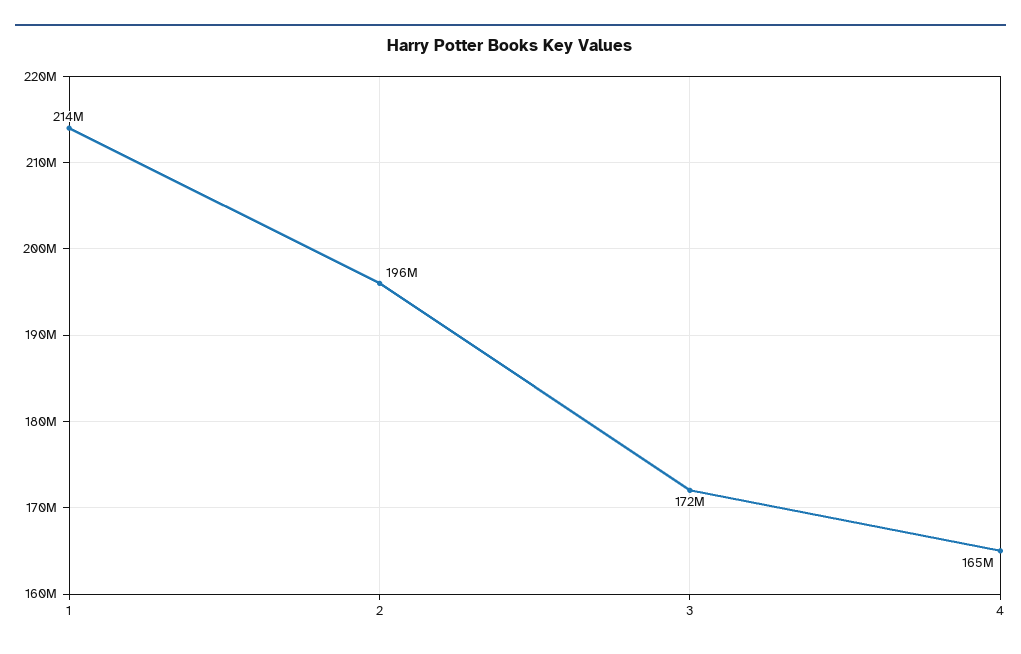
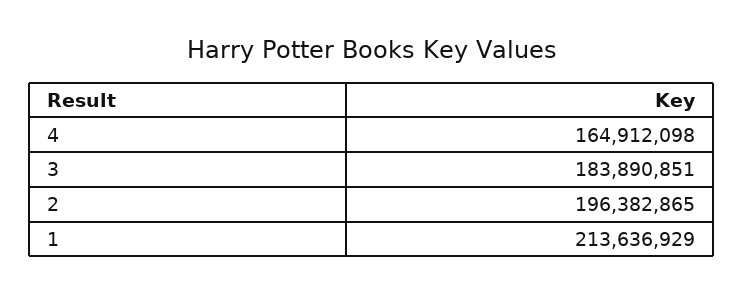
3: 172000000 -> 183890851

